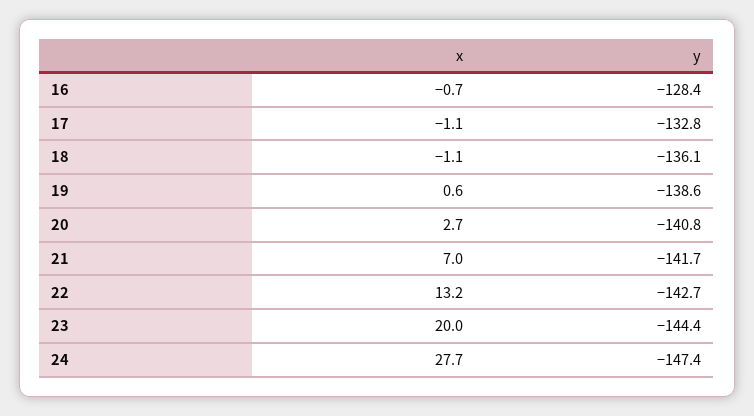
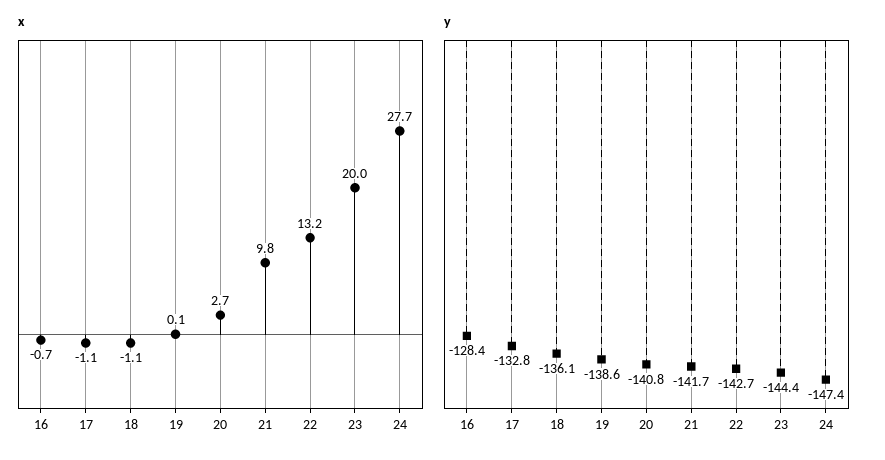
x, 19: 0.6 -> 0.1
x, 21: 7 -> 9.8

